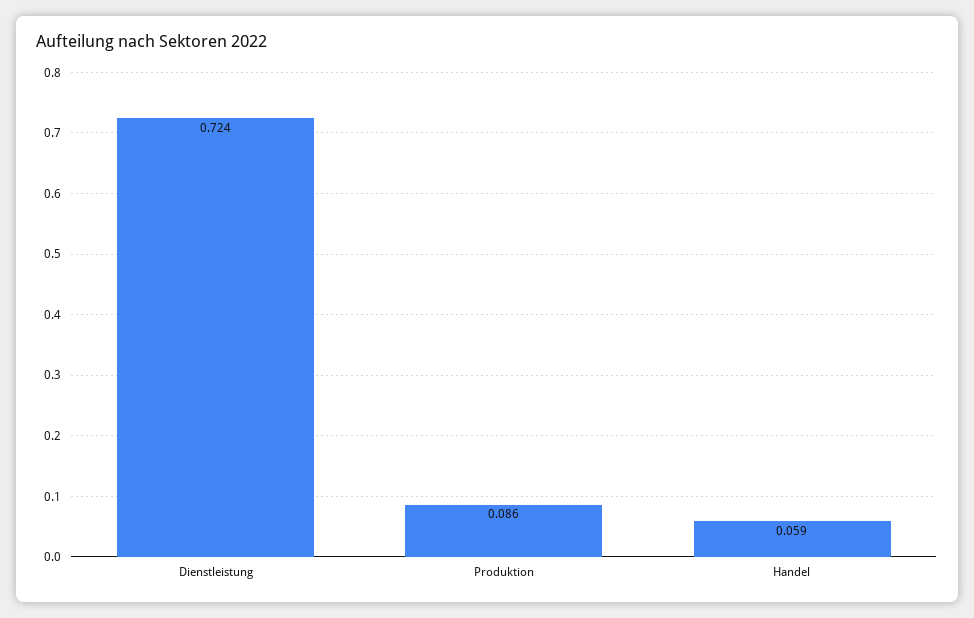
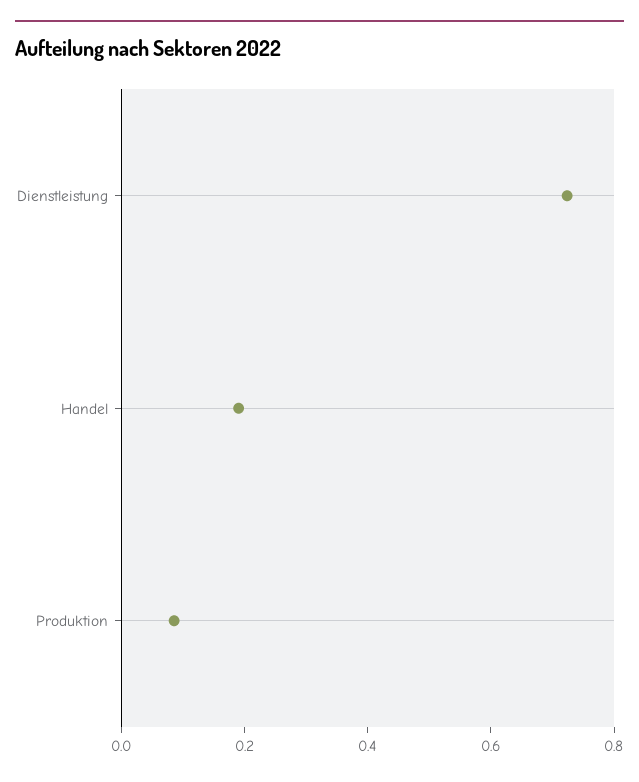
Handel: 0.059 -> 0.2

